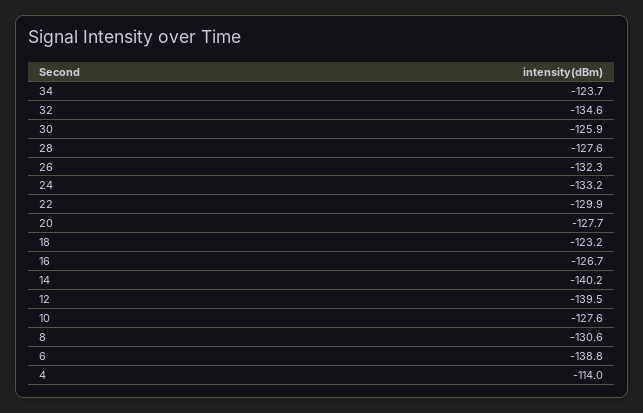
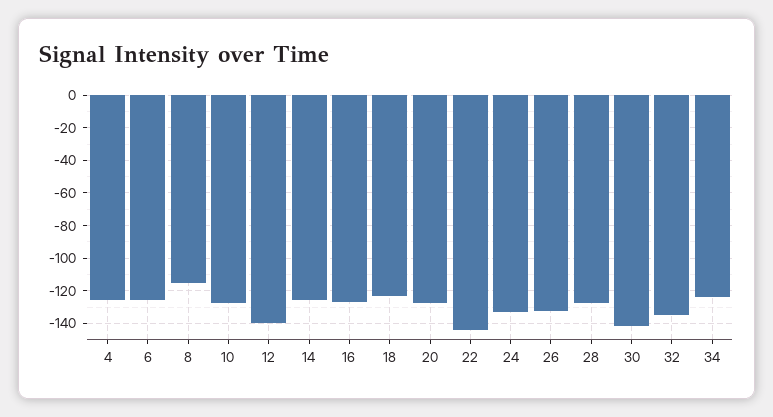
30: -125.9 -> -140
22: -129.9 -> -145
14: -140.2 -> -125
8: -130.6 -> -115
6: -138.8 -> -125
4: -114 -> -125

